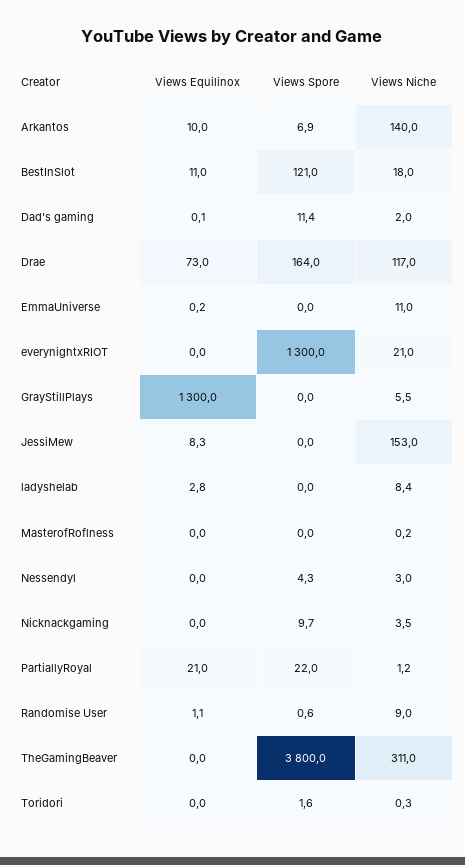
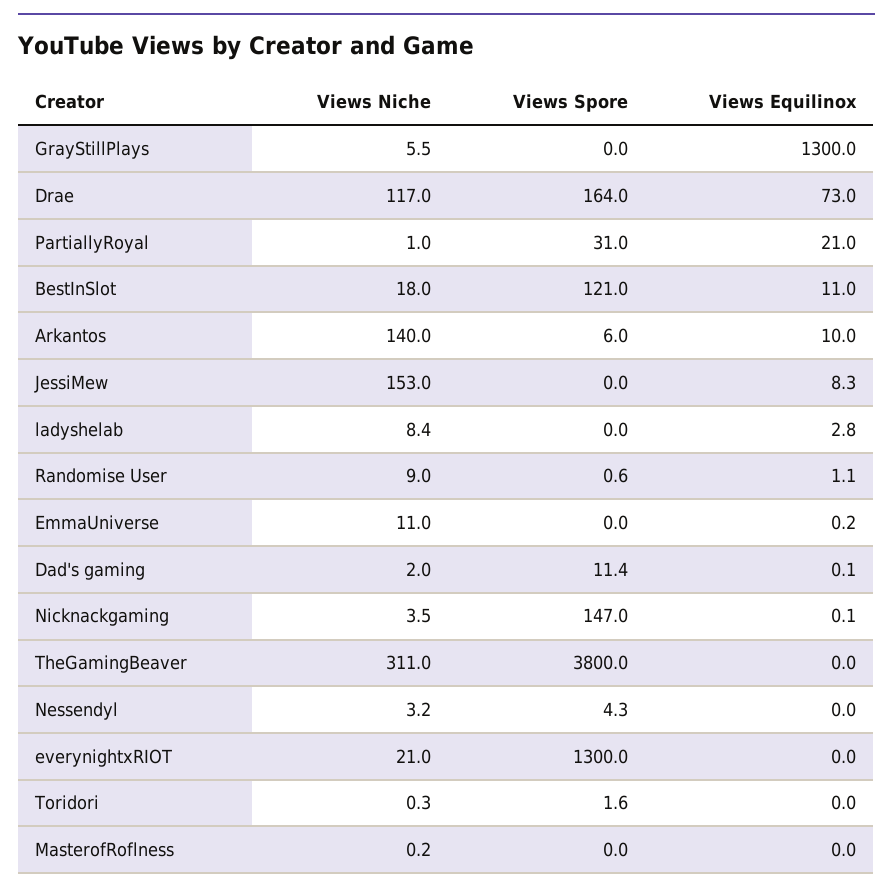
Views Spore, Arkantos: 6.9 -> 6
Views Niche, Nessendyl: 3 -> 3.2
Views Equilinox, Nicknackgaming: 0 -> 0.1
Views Spore, Nicknackgaming: 9.7 -> 147
Views Spore, PartiallyRoyal: 22 -> 31
Views Niche, PartiallyRoyal: 1.2 -> 1

